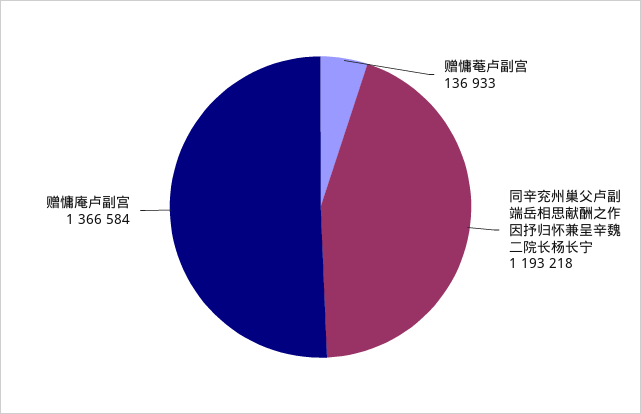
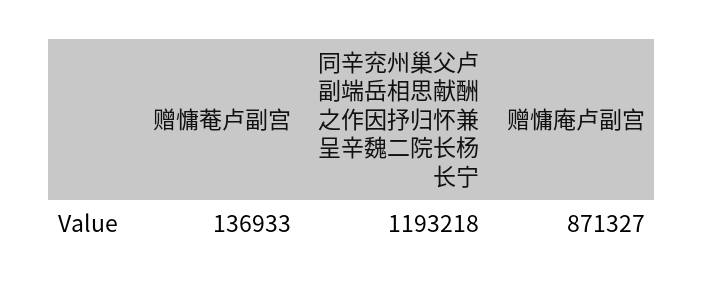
赠慵庵卢副宫: 1366584 -> 871327

